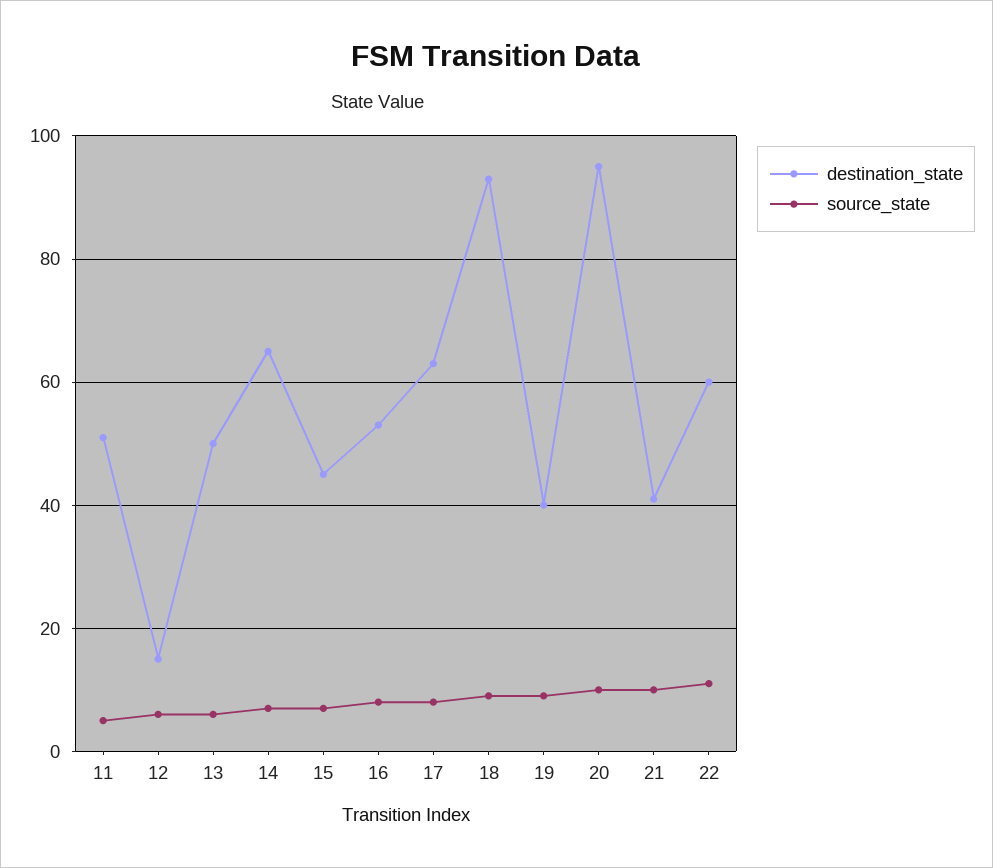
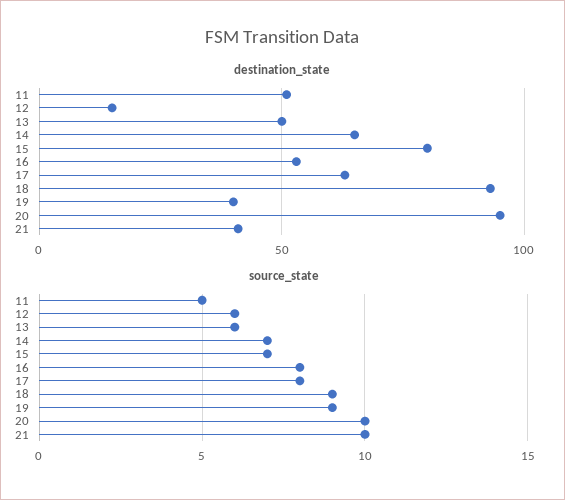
destination_state, 15: 45 -> 80
destination_state, 22: 60 -> none
source_state, 22: 10 -> none

